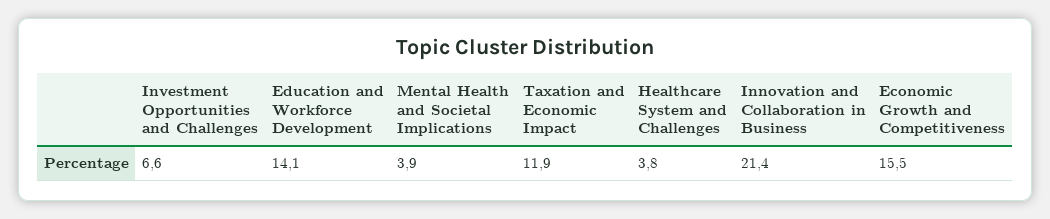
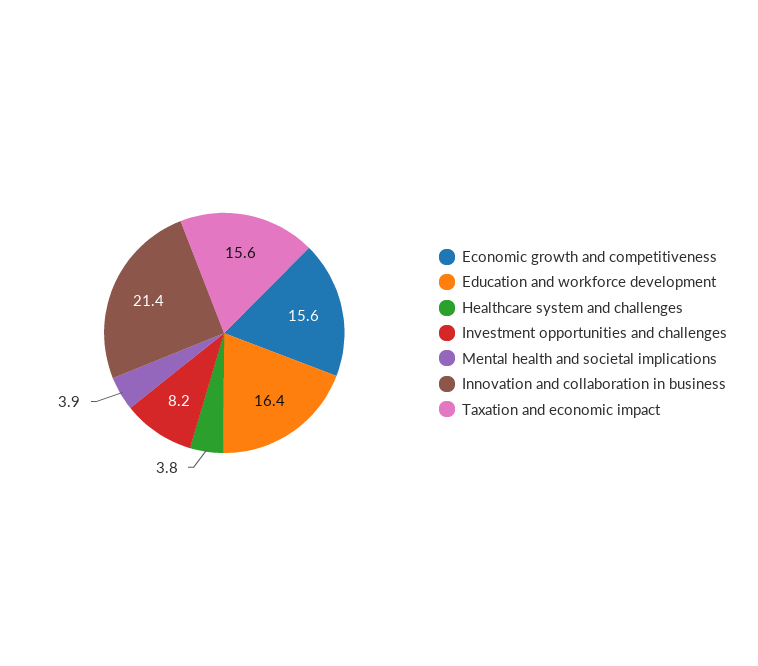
Investment Opportunities and Challenges: 6.6 -> 8.2
Education and Workforce Development: 14.1 -> 16.4
Taxation and Economic Impact: 11.9 -> 15.6
Economic Growth and Competitiveness: 15.5 -> 15.6

